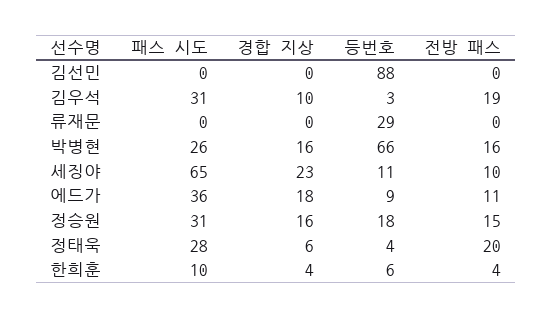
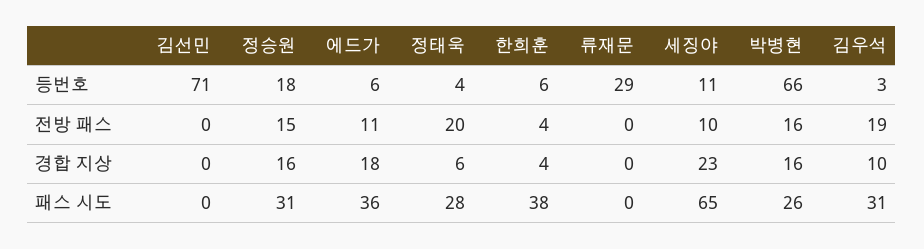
등번호, 김선민: 88 -> 71
등번호, 에드가: 9 -> 6
패스 시도, 한희훈: 10 -> 38

